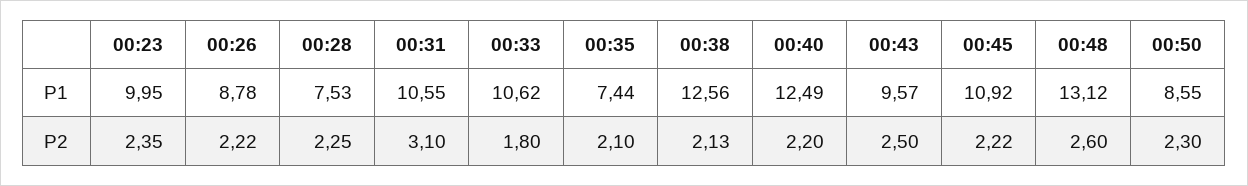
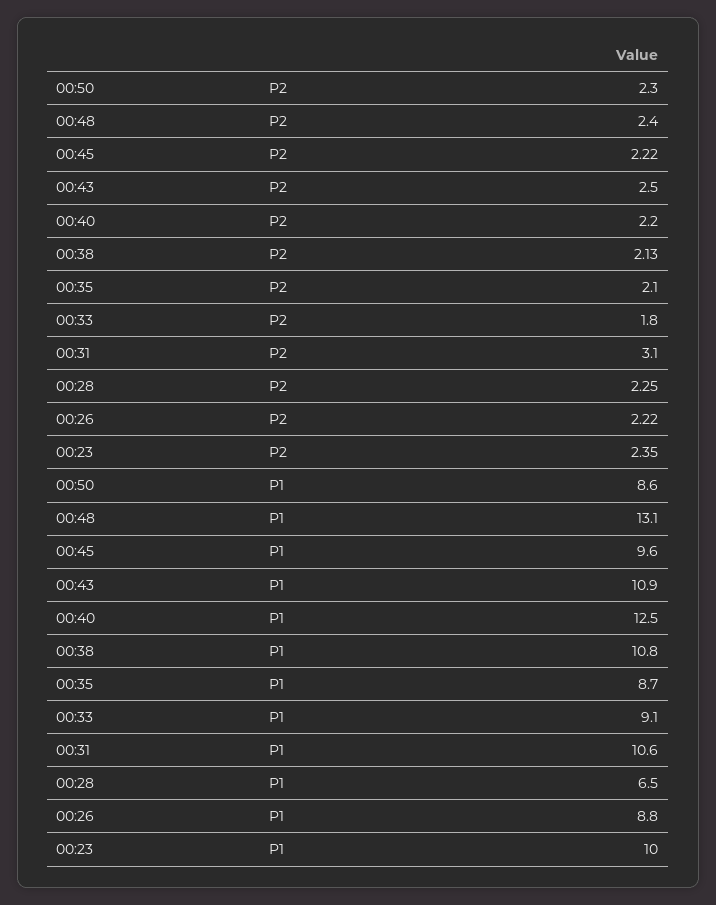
00:28, P1: 7.53 -> 6.5
00:33, P1: 10.62 -> 9.1
00:35, P1: 7.44 -> 8.7
00:38, P1: 12.56 -> 10.8
00:43, P1: 9.57 -> 10.9
00:45, P1: 10.92 -> 9.6
00:48, P2: 2.6 -> 2.4

